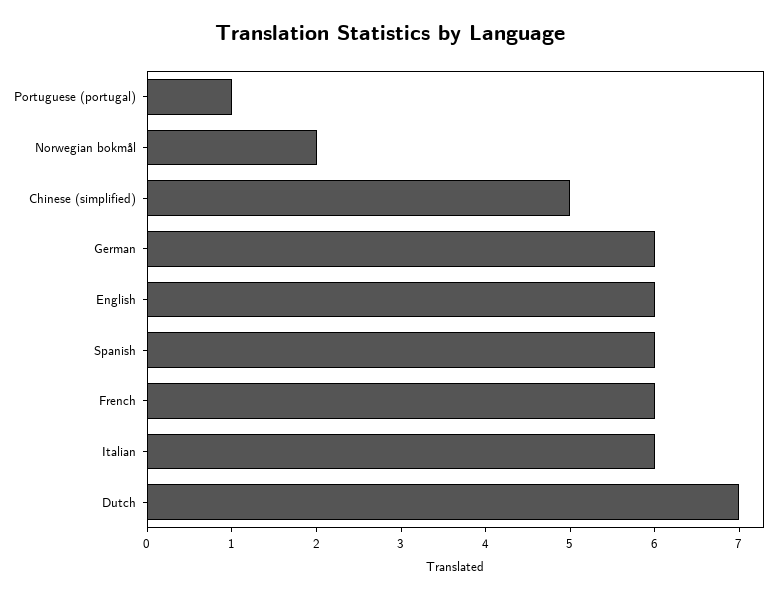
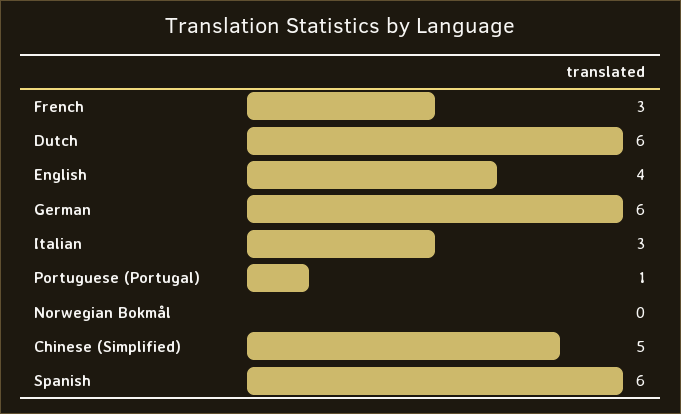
Norwegian bokmål: 2 -> 0
English: 6 -> 4
French: 6 -> 3
Italian: 6 -> 3
Dutch: 7 -> 6

